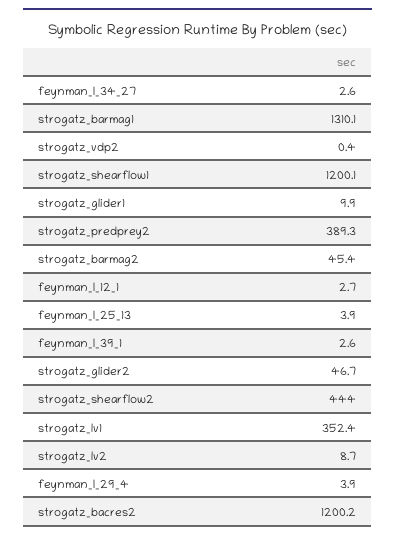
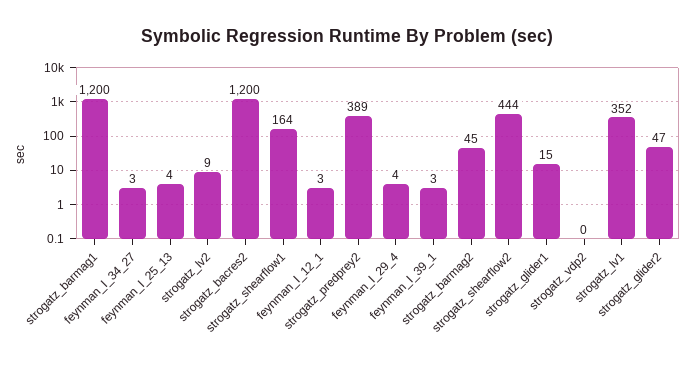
strogatz_barmag1: 1310.1 -> 1200
strogatz_shearflow1: 1200.1 -> 164
strogatz_glider1: 9.9 -> 15

